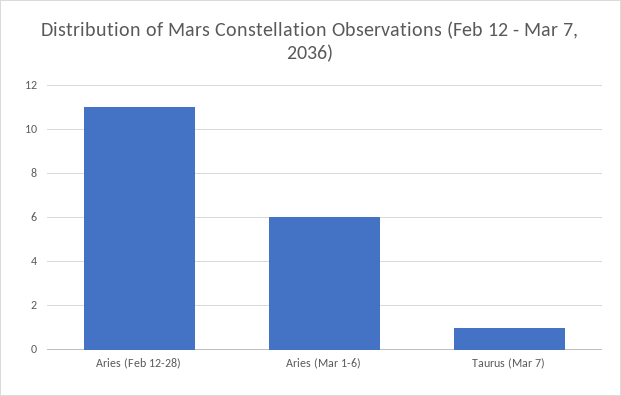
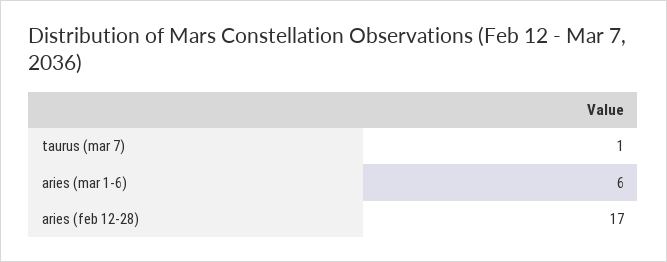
Aries (Feb 12-28): 11 -> 17

